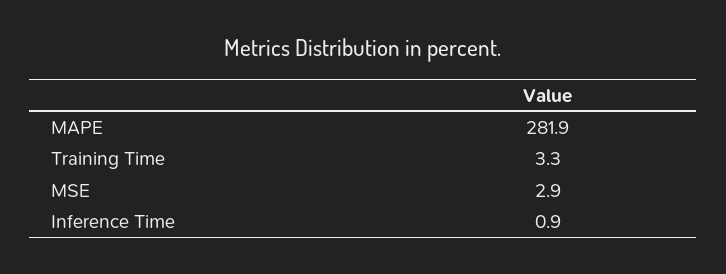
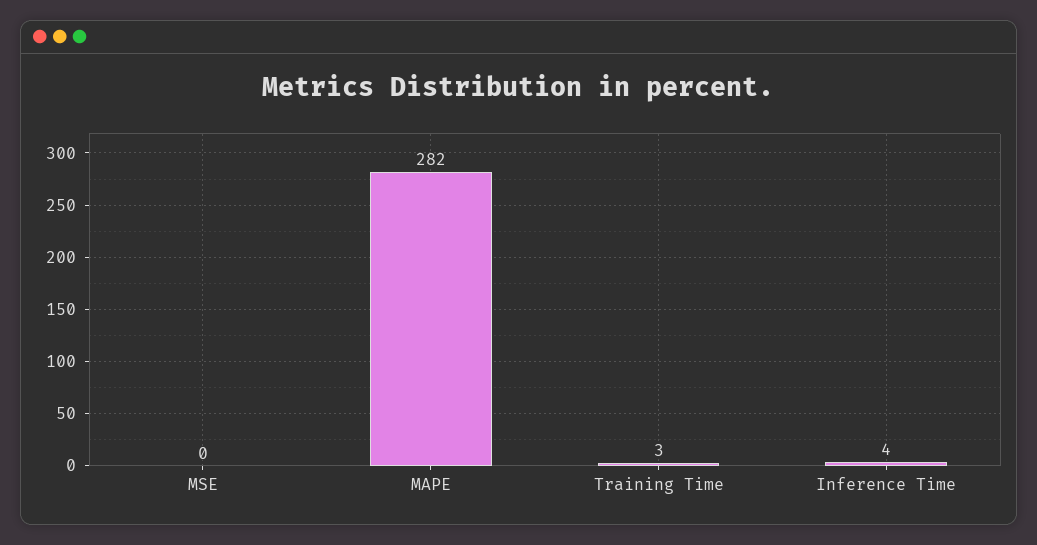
MSE: 2.9 -> 0
Inference Time: 0.9 -> 4

